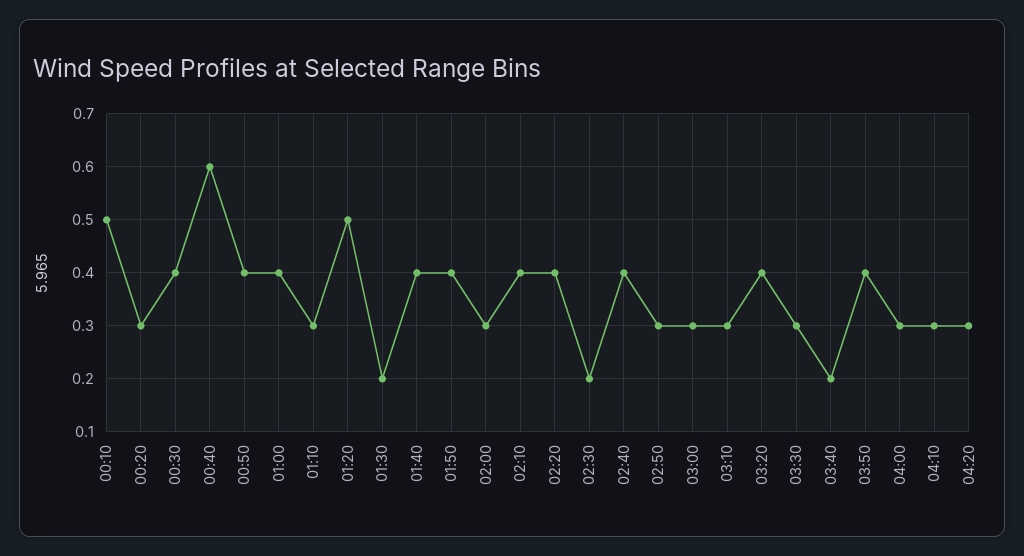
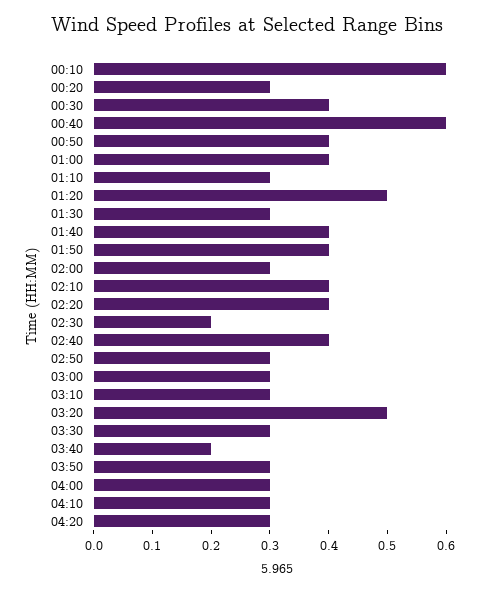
00:10: 0.5 -> 0.6
01:30: 0.2 -> 0.3
03:20: 0.4 -> 0.5
03:50: 0.4 -> 0.3

